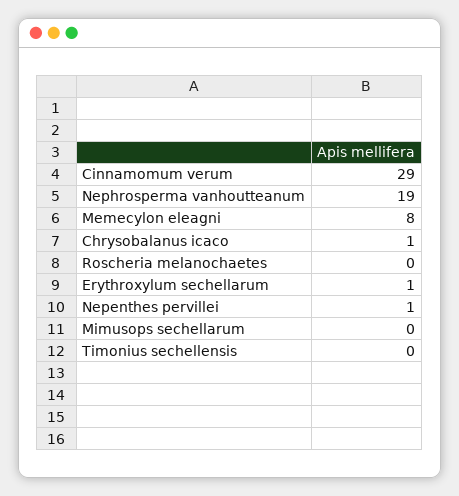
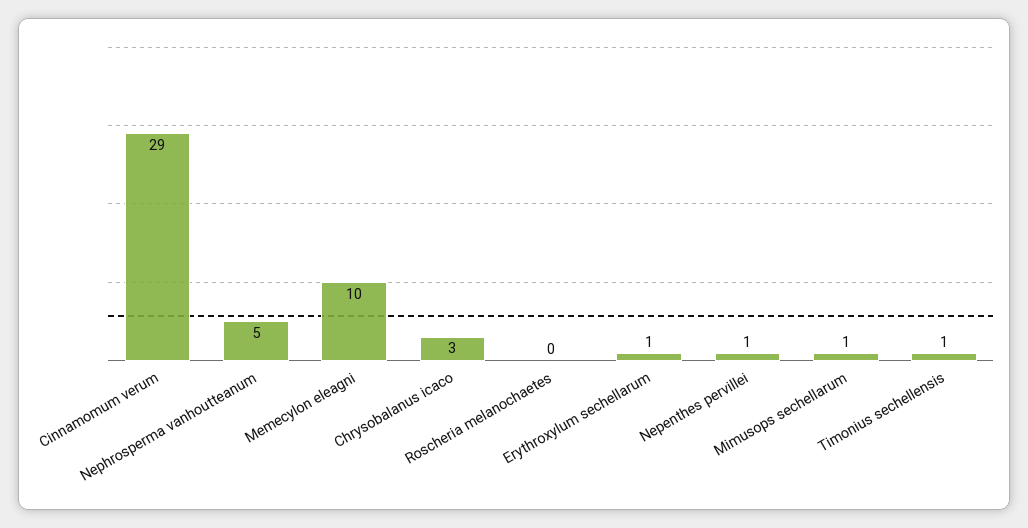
Nephrosperma vanhoutteanum: 19 -> 5
Memecylon eleagni: 8 -> 10
Chrysobalanus icaco: 1 -> 3
Mimusops sechellarum: 0 -> 1
Timonius sechellensis: 0 -> 1

